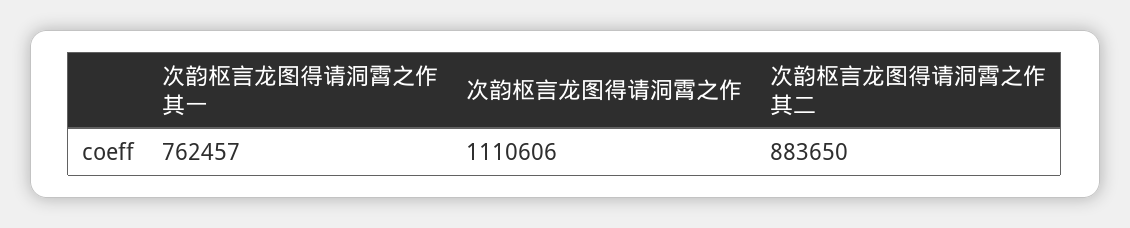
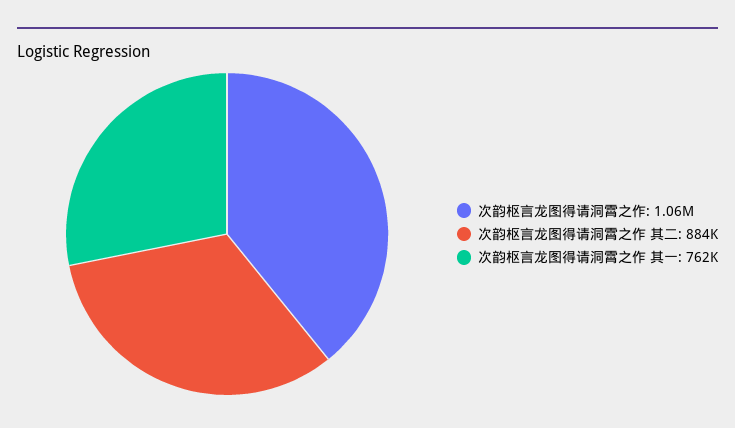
次韵枢言龙图得请洞霄之作: 1110606 -> 1060000

